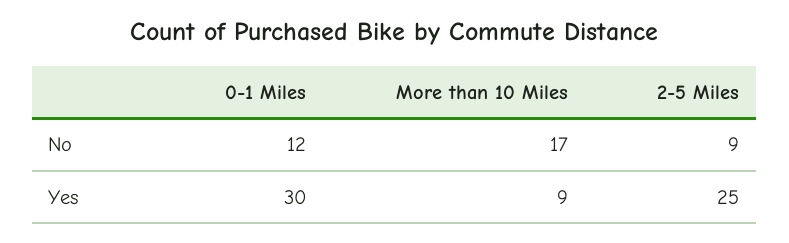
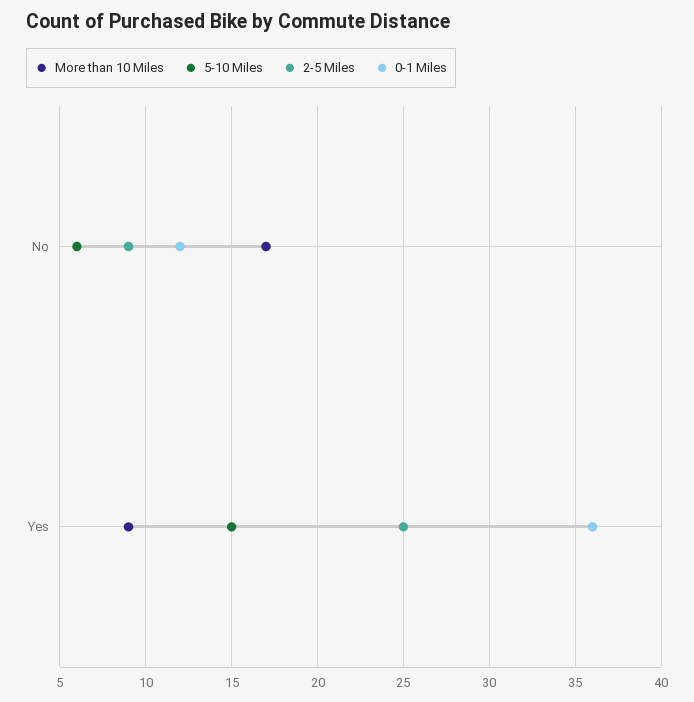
0-1 Miles, Yes: 30 -> 36
5-10 Miles, No: none -> 6
5-10 Miles, Yes: none -> 15

